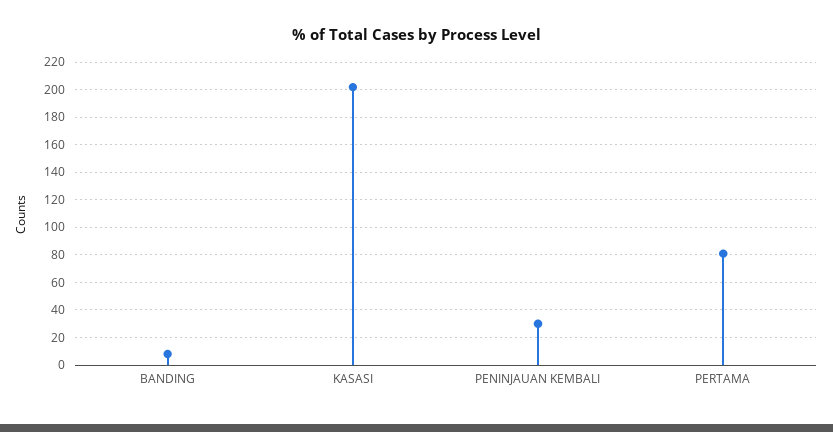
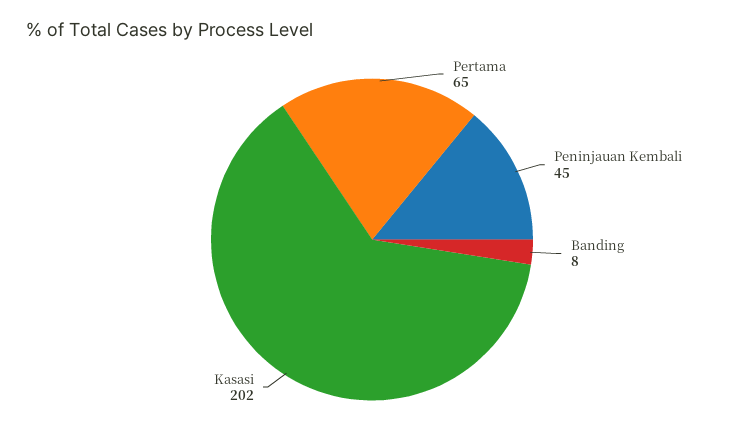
PENINJAUAN KEMBALI: 30 -> 45
PERTAMA: 80 -> 65

